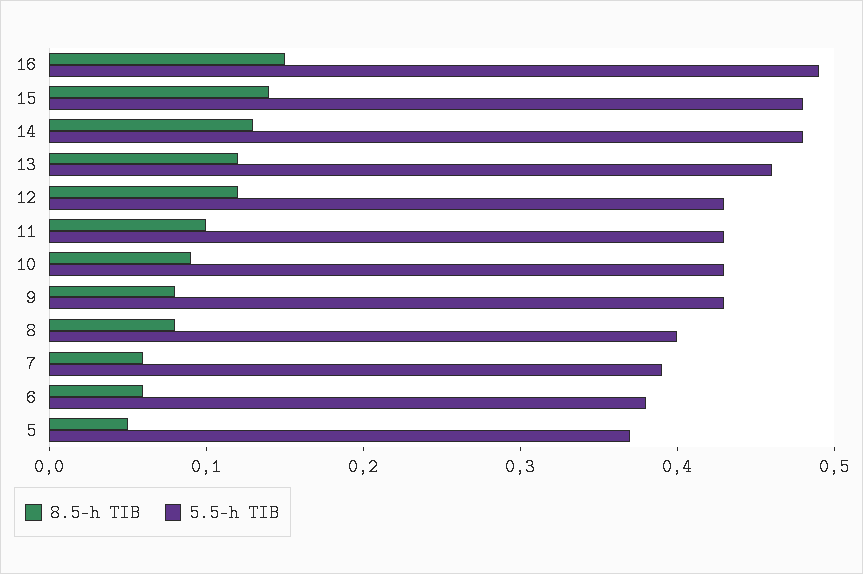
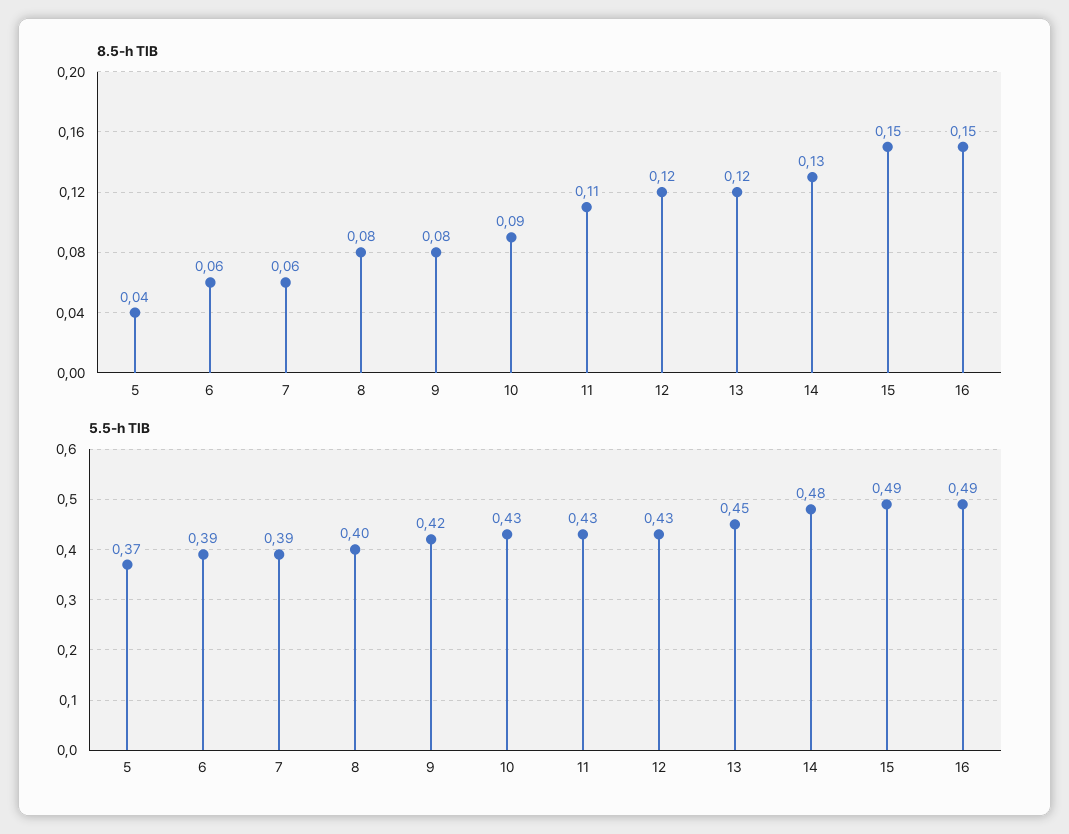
8.5-h TIB, 15: 0.14 -> 0.15
5.5-h TIB, 15: 0.48 -> 0.49
5.5-h TIB, 13: 0.46 -> 0.45
8.5-h TIB, 11: 0.1 -> 0.11
5.5-h TIB, 9: 0.43 -> 0.42
5.5-h TIB, 6: 0.38 -> 0.39
8.5-h TIB, 5: 0.05 -> 0.04

